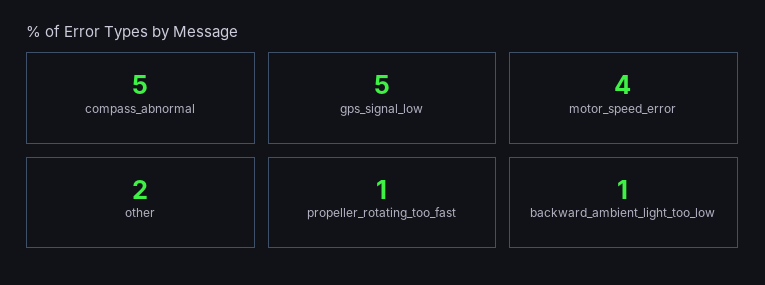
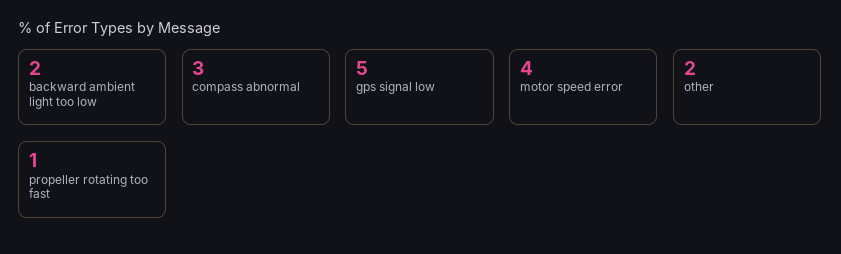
compass_abnormal: 5 -> 3
backward_ambient_light_too_low: 1 -> 2

